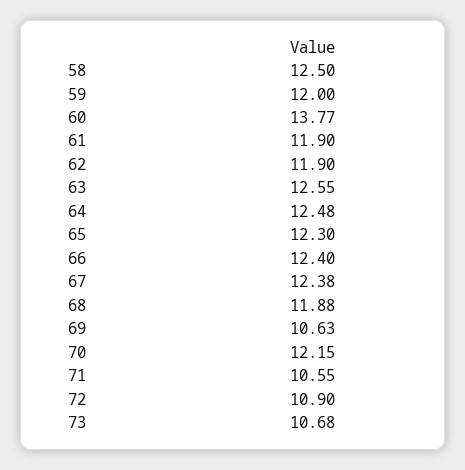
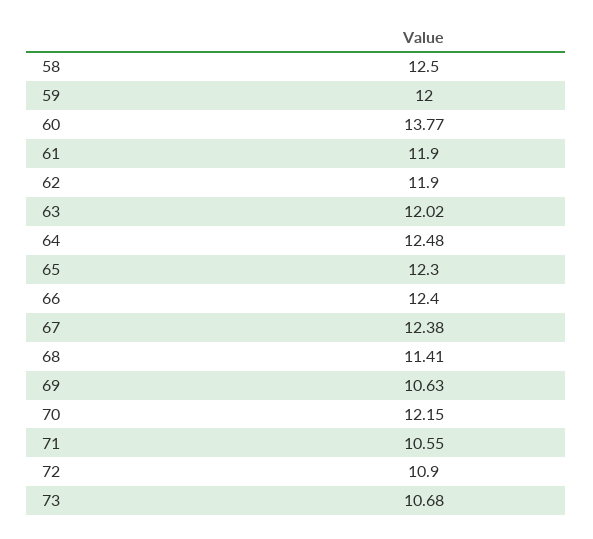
63: 12.55 -> 12.02
68: 11.88 -> 11.41

